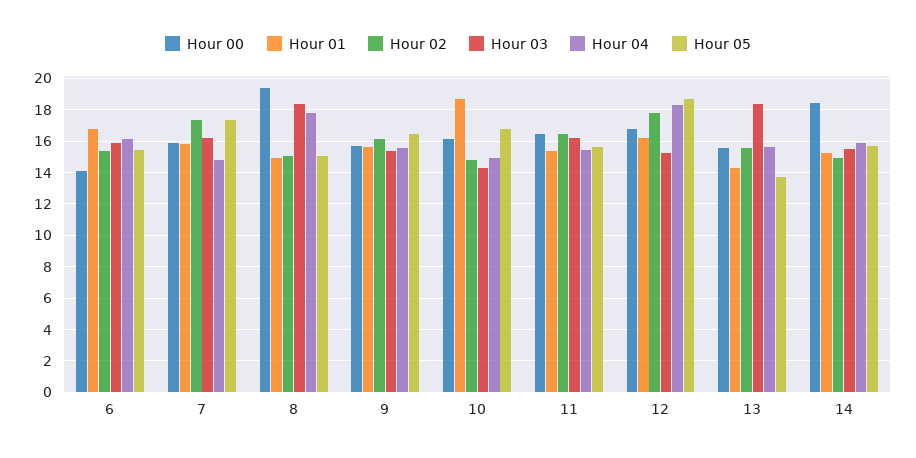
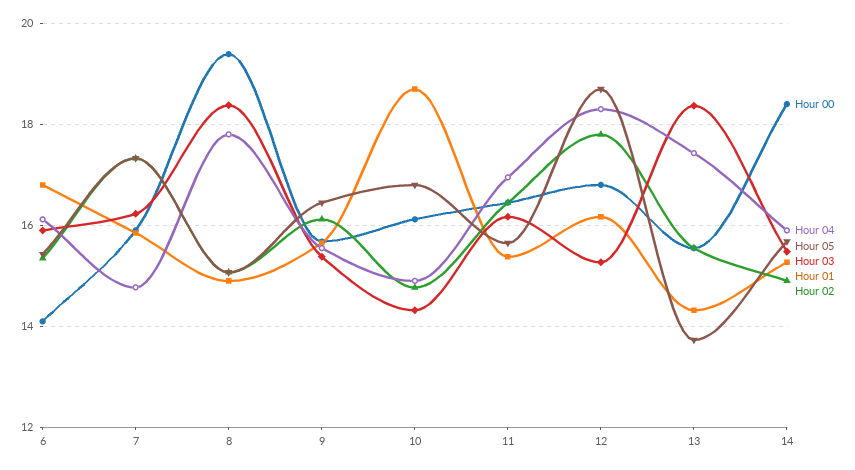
Hour 04, 11: 15.5 -> 17
Hour 04, 13: 15.5 -> 17.4

